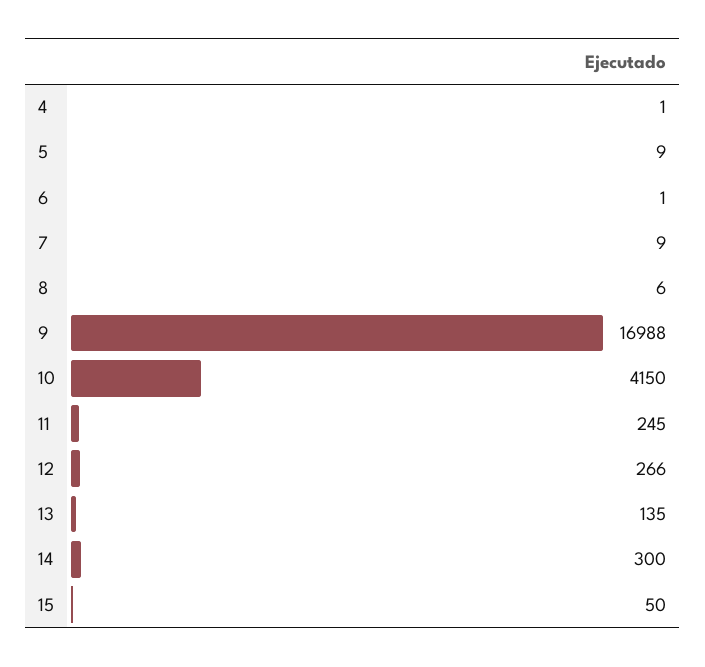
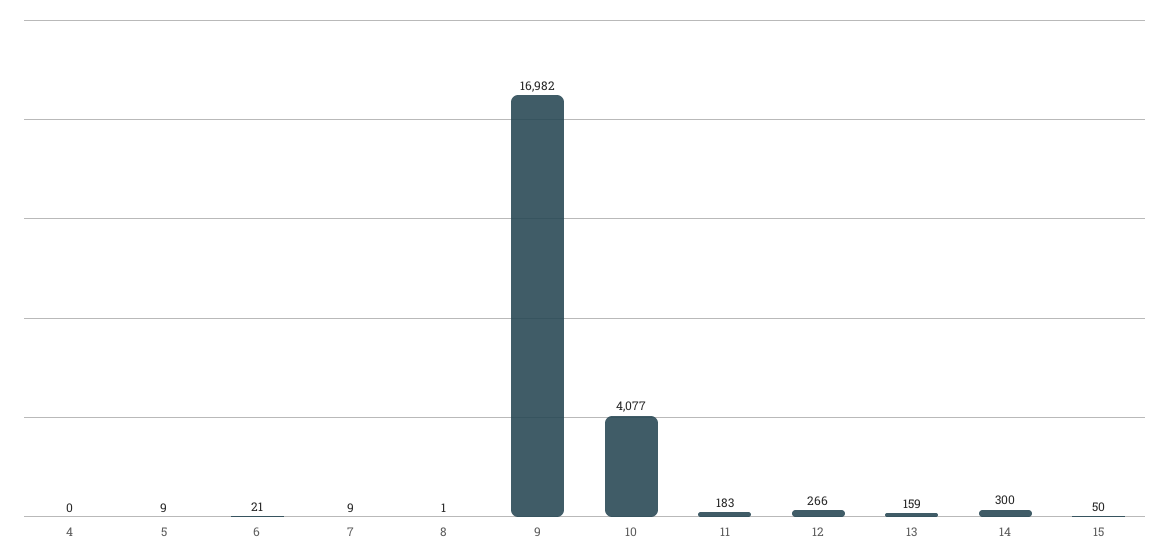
4: 1 -> 0
6: 1 -> 21
8: 6 -> 1
9: 16988 -> 16982
10: 4150 -> 4077
11: 245 -> 183
13: 135 -> 159

